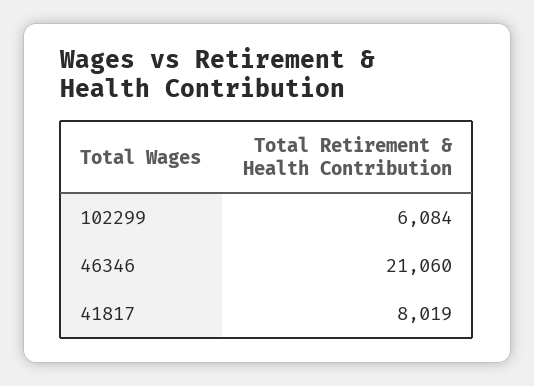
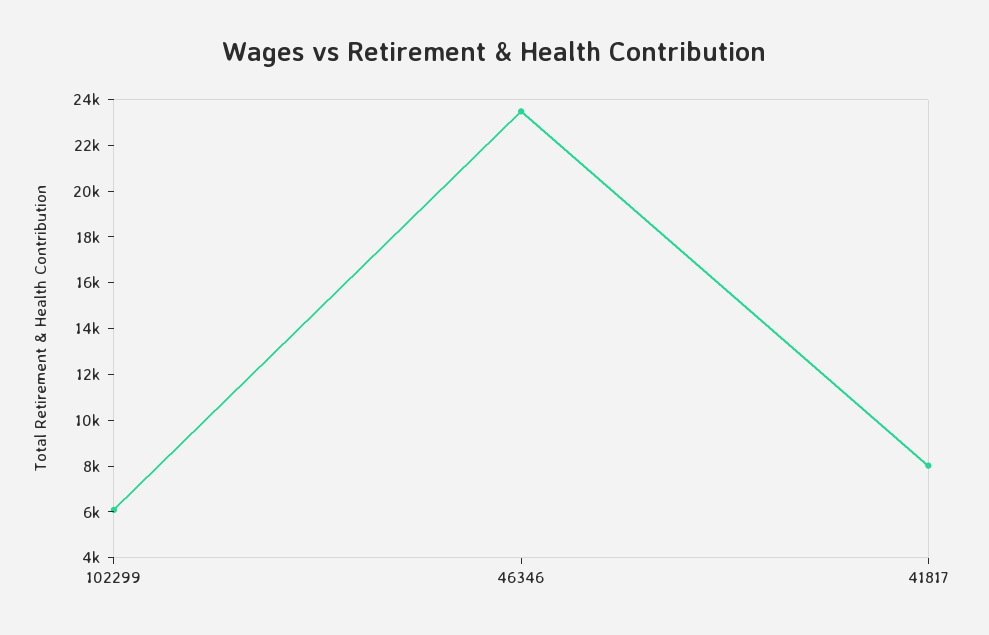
46346: 21060 -> 23500

